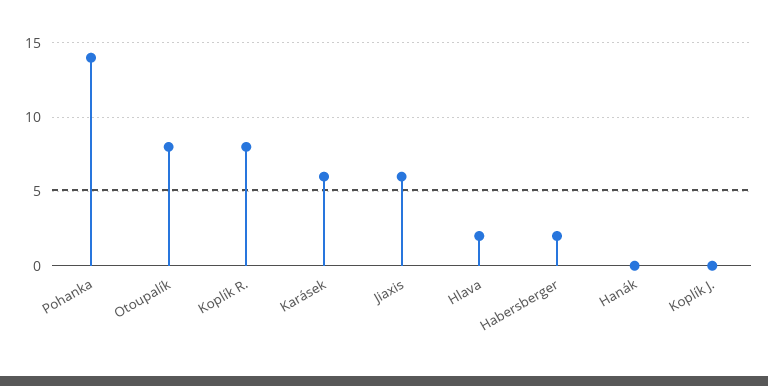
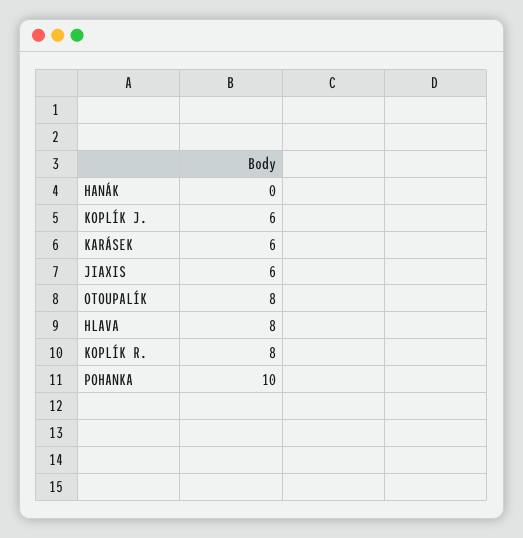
Pohanka: 14 -> 10
Hlava: 2 -> 8
Habersberger: 2 -> none
Koplík J.: 0 -> 6

